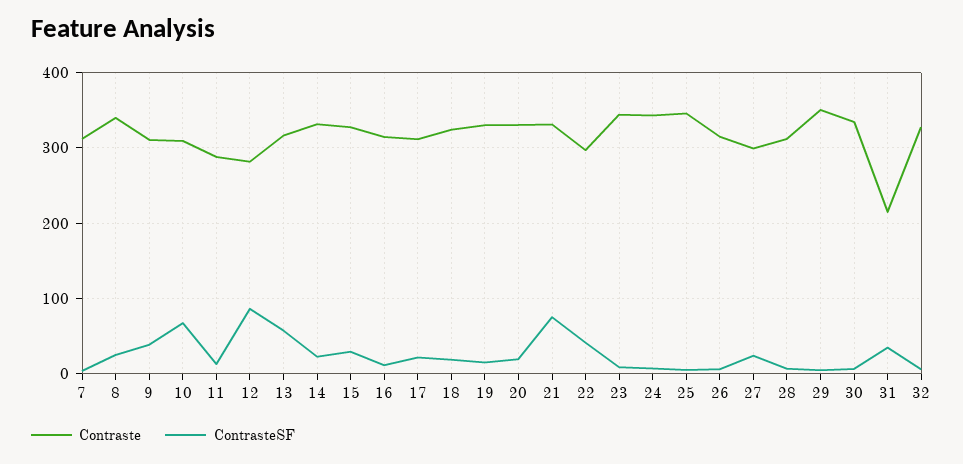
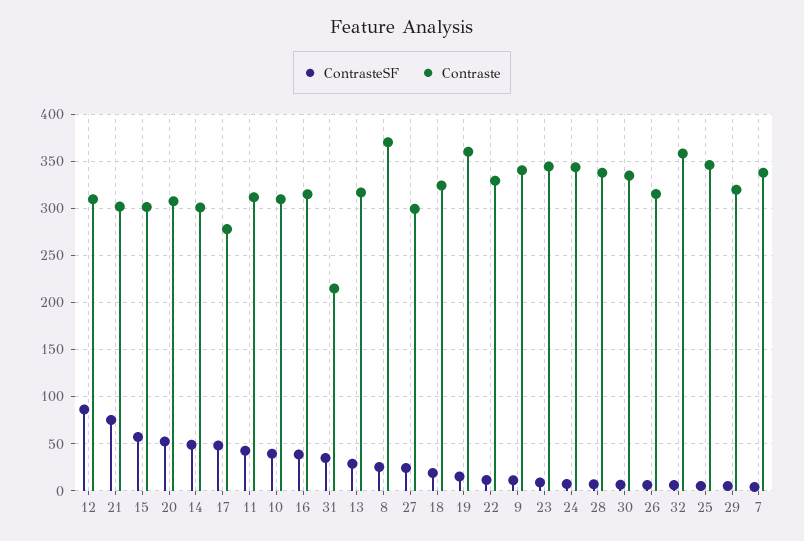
Contraste, 7: 310 -> 340
Contraste, 8: 340 -> 370
Contraste, 9: 310 -> 340
ContrasteSF, 9: 40 -> 10
ContrasteSF, 10: 70 -> 40
Contraste, 11: 290 -> 310
ContrasteSF, 11: 10 -> 40
Contraste, 12: 280 -> 310
ContrasteSF, 13: 60 -> 30
Contraste, 14: 330 -> 300
ContrasteSF, 14: 20 -> 50
Contraste, 15: 330 -> 300
ContrasteSF, 15: 30 -> 60
ContrasteSF, 16: 10 -> 40
Contraste, 17: 310 -> 280
ContrasteSF, 17: 20 -> 50
Contraste, 19: 330 -> 360
Contraste, 20: 330 -> 310
ContrasteSF, 20: 20 -> 50
Contraste, 21: 330 -> 300
Contraste, 22: 300 -> 330
ContrasteSF, 22: 40 -> 10
Contraste, 28: 310 -> 340
Contraste, 29: 350 -> 320
Contraste, 32: 330 -> 360

